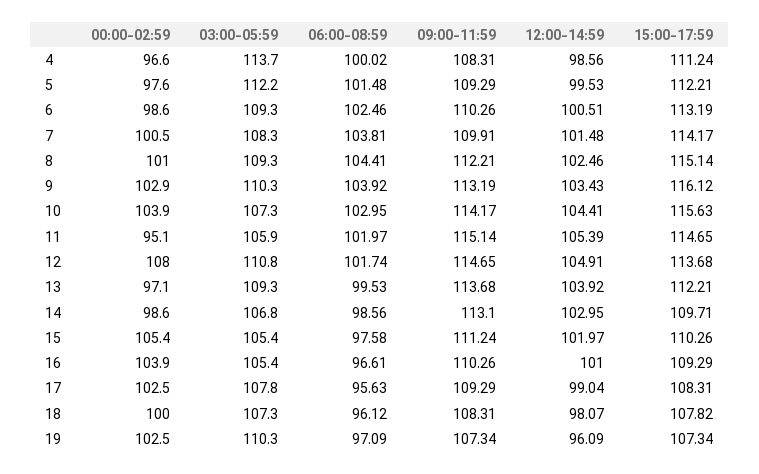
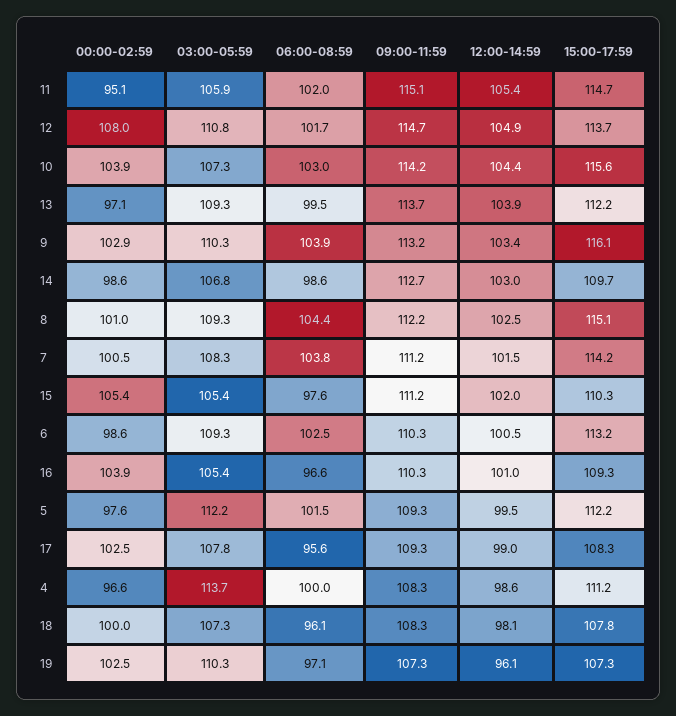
09:00-11:59, 7: 109.91 -> 111.2
09:00-11:59, 14: 113.1 -> 112.7

